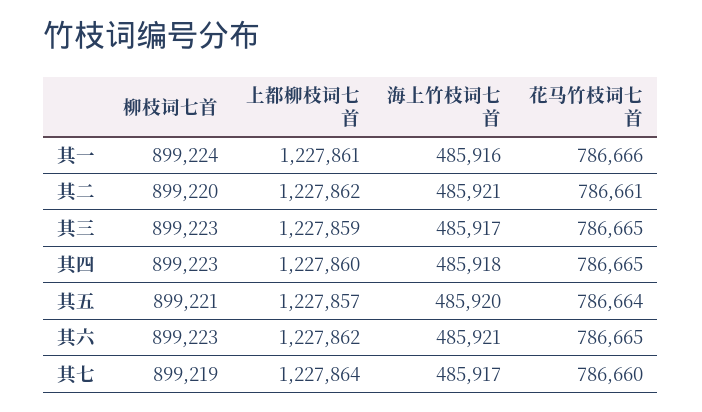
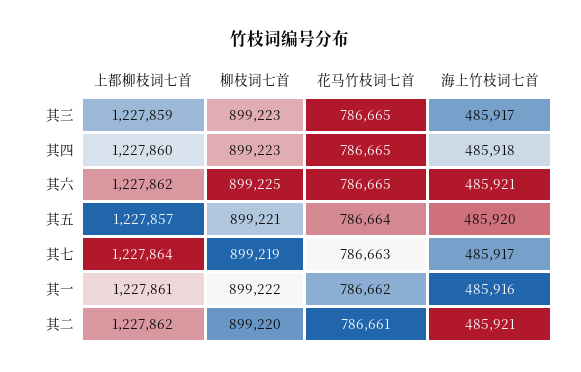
柳枝词七首, 其一: 899224 -> 899222
花马竹枝词七首, 其一: 786666 -> 786662
柳枝词七首, 其六: 899223 -> 899225
花马竹枝词七首, 其七: 786660 -> 786663

